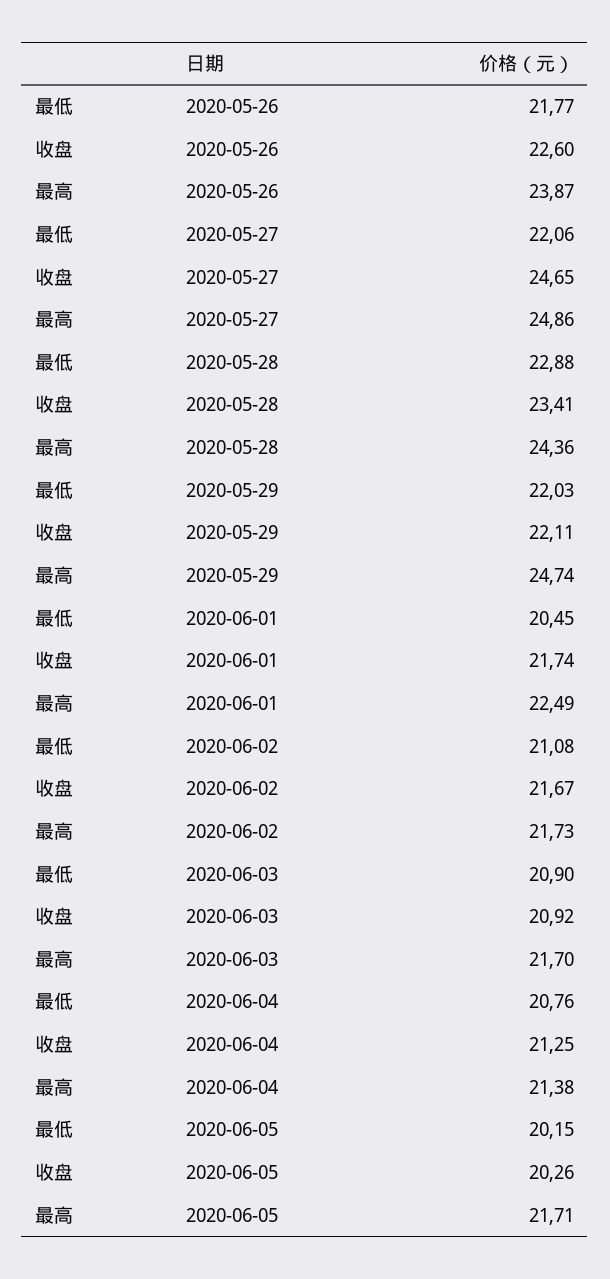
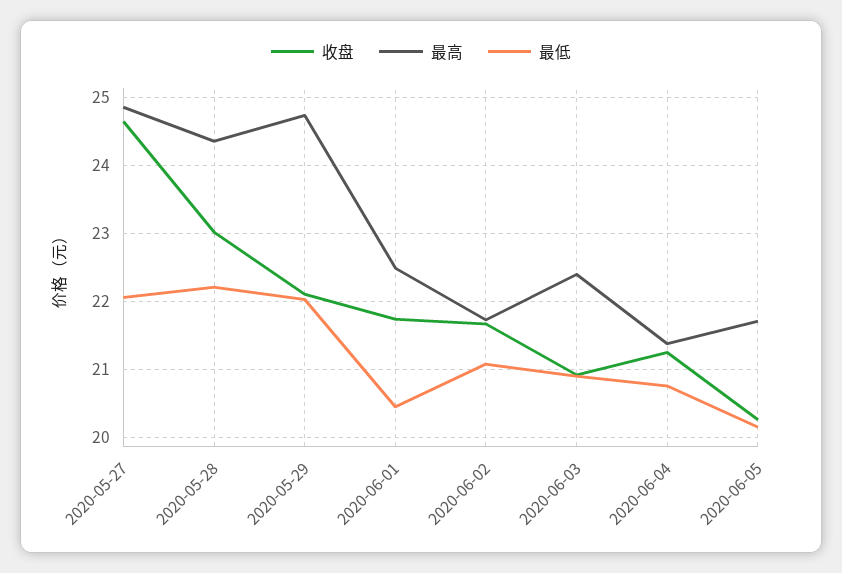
最低, 2020-05-26: 21.77 -> none
收盘, 2020-05-26: 22.6 -> none
最高, 2020-05-26: 23.87 -> none
最低, 2020-05-28: 22.88 -> 22.2
收盘, 2020-05-28: 23.41 -> 23
最高, 2020-06-03: 21.7 -> 22.4

